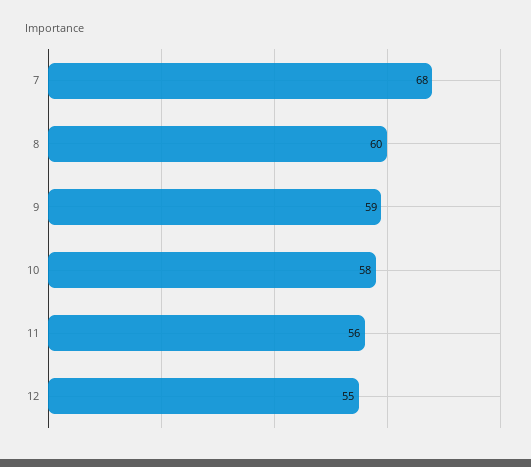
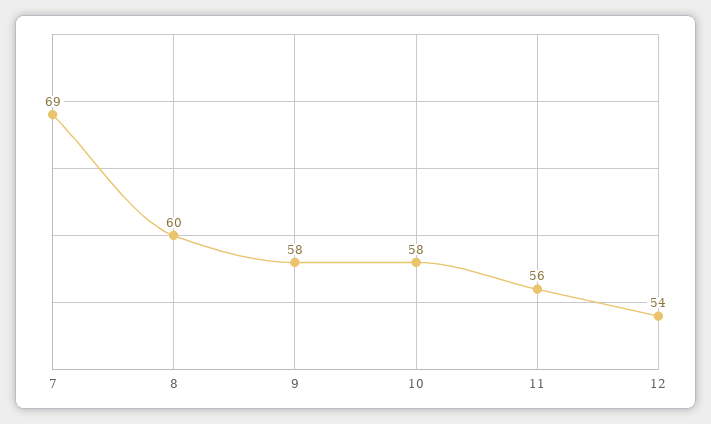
7: 68 -> 69
9: 59 -> 58
12: 55 -> 54

